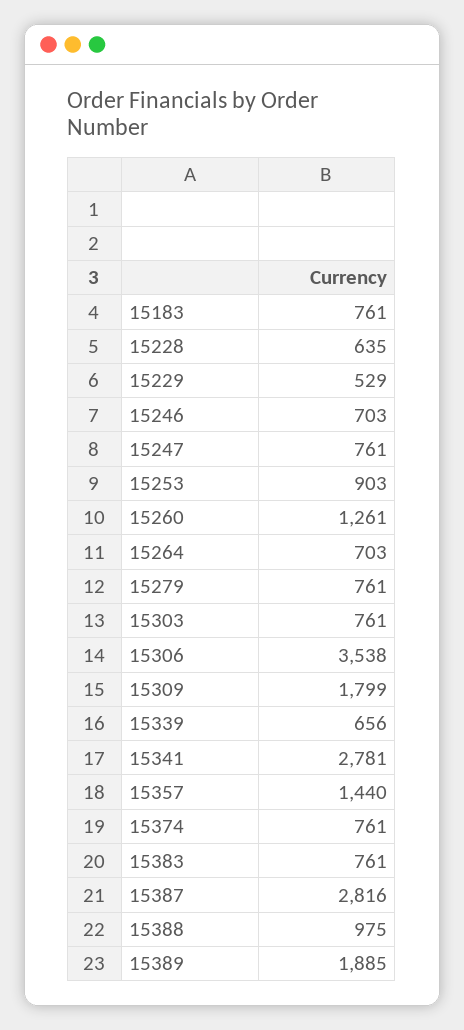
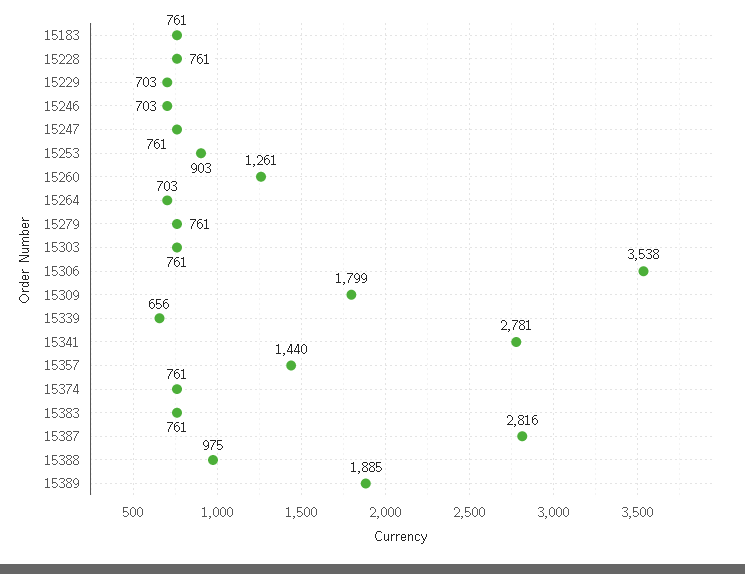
15228: 635 -> 761
15229: 529 -> 703

